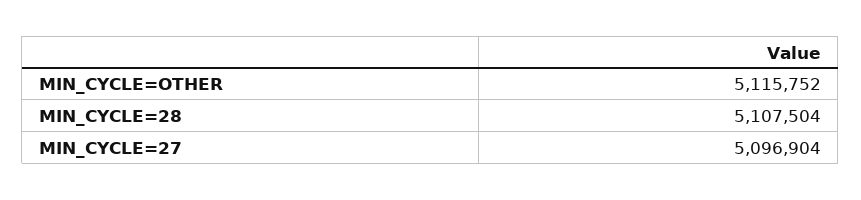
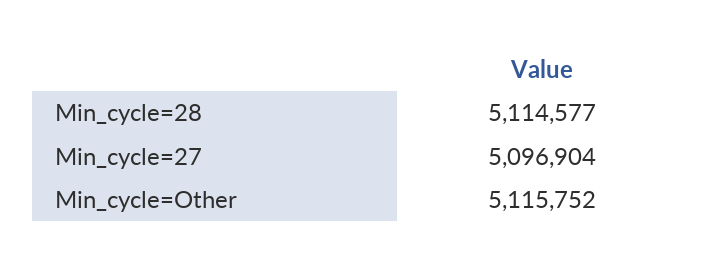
MIN_CYCLE=28: 5107504 -> 5114577

